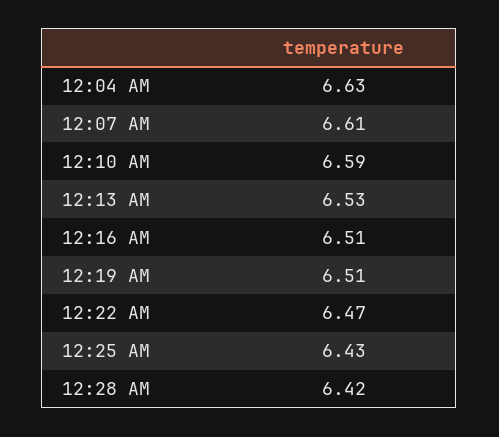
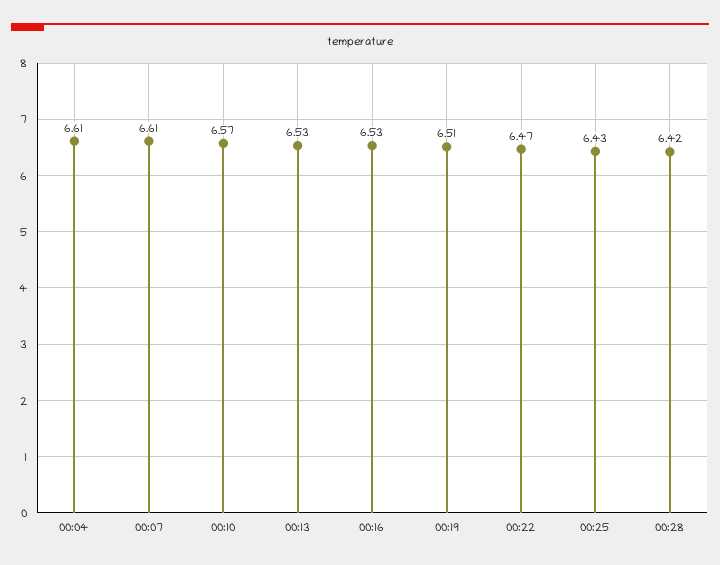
12:04 AM: 6.63 -> 6.61
12:10 AM: 6.59 -> 6.57
12:16 AM: 6.51 -> 6.53

